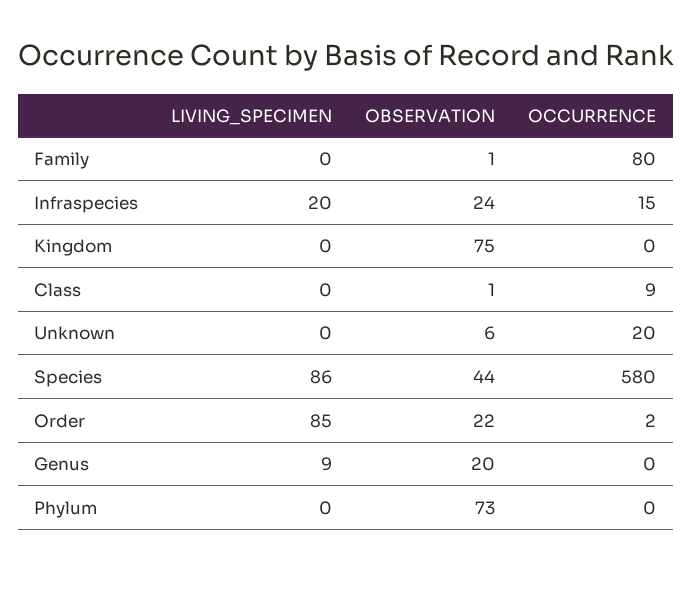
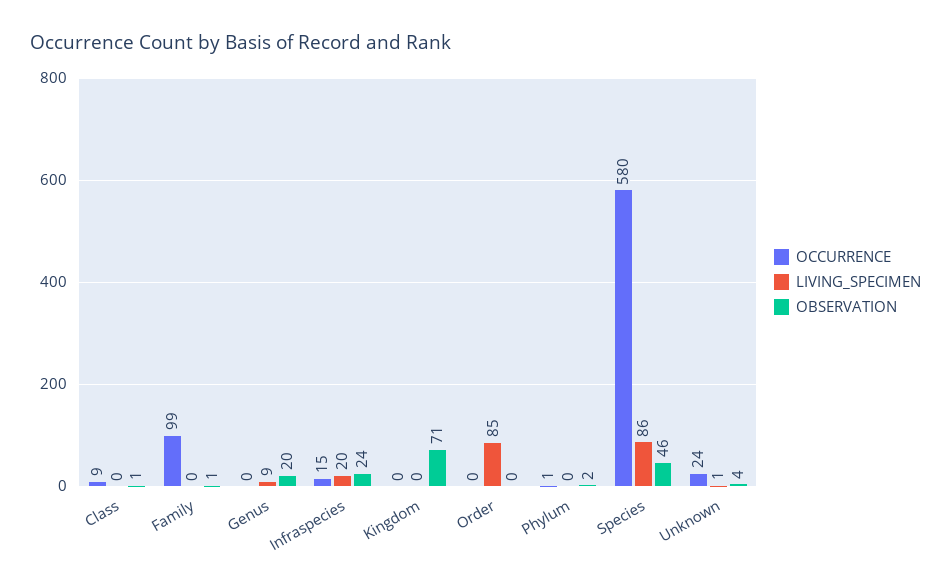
OCCURRENCE, Family: 80 -> 99
OBSERVATION, Kingdom: 75 -> 71
LIVING_SPECIMEN, Unknown: 0 -> 1
OBSERVATION, Unknown: 6 -> 4
OCCURRENCE, Unknown: 20 -> 24
OBSERVATION, Species: 44 -> 46
OBSERVATION, Order: 22 -> 0
OCCURRENCE, Order: 2 -> 0
OBSERVATION, Phylum: 73 -> 2
OCCURRENCE, Phylum: 0 -> 1

